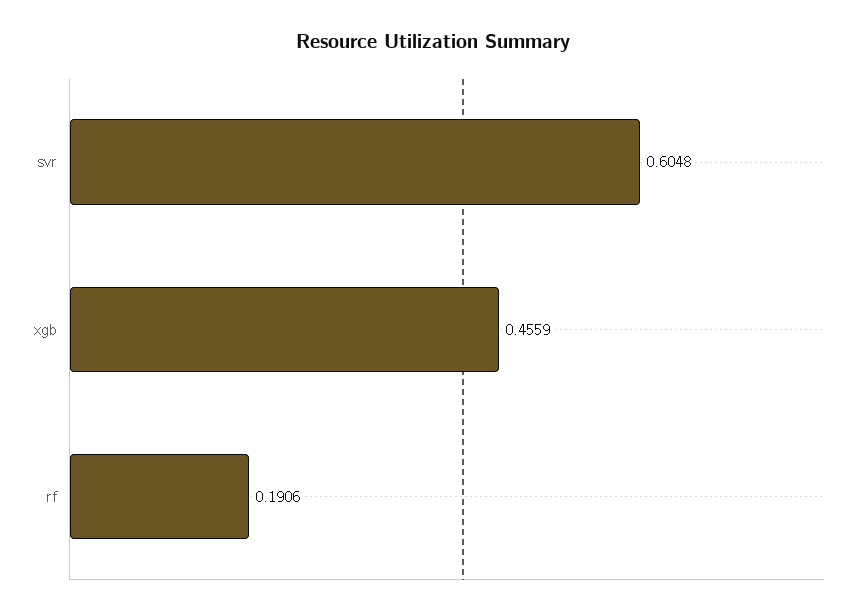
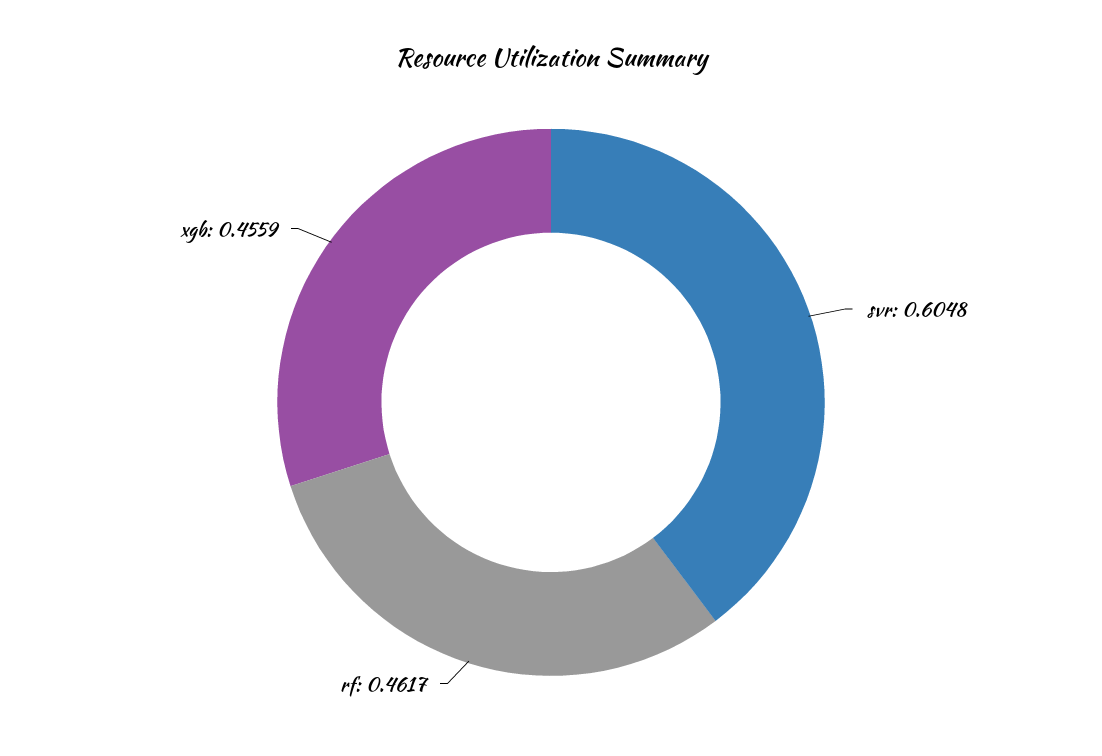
rf: 0.1906 -> 0.4617

